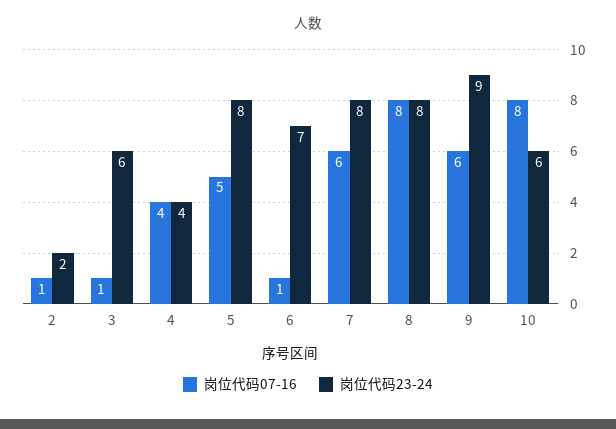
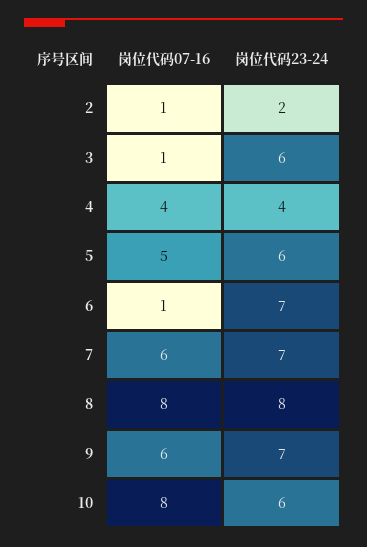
岗位代码23-24, 5: 8 -> 6
岗位代码23-24, 7: 8 -> 7
岗位代码23-24, 9: 9 -> 7

